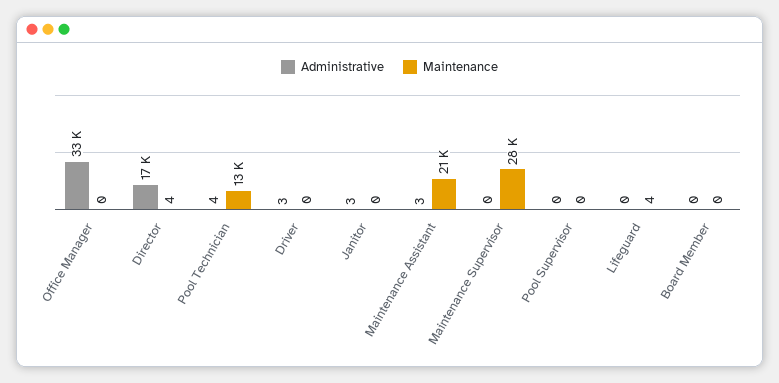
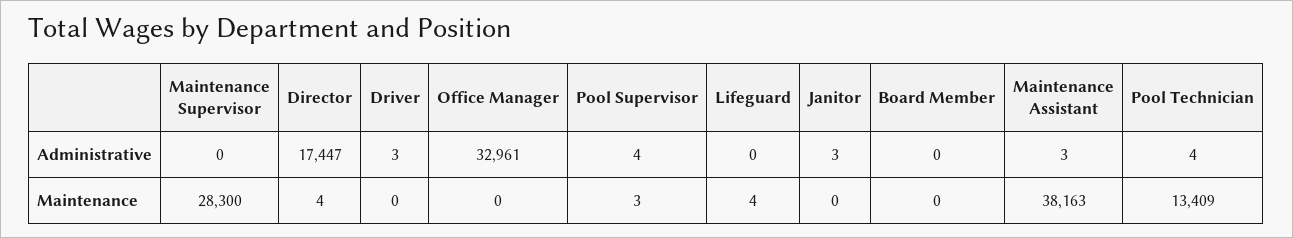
Maintenance, Maintenance Assistant: 21000 -> 38163
Administrative, Pool Supervisor: 0 -> 4
Maintenance, Pool Supervisor: 0 -> 3

